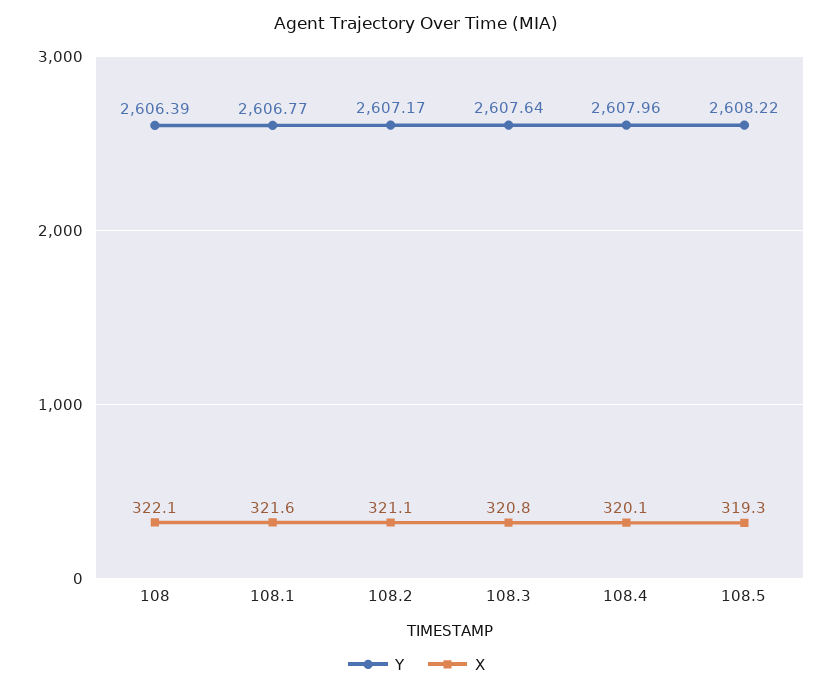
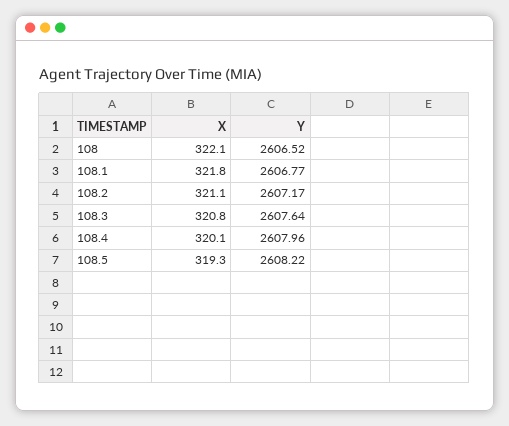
Y, 108: 2606.39 -> 2606.52
X, 108.1: 321.6 -> 321.8

